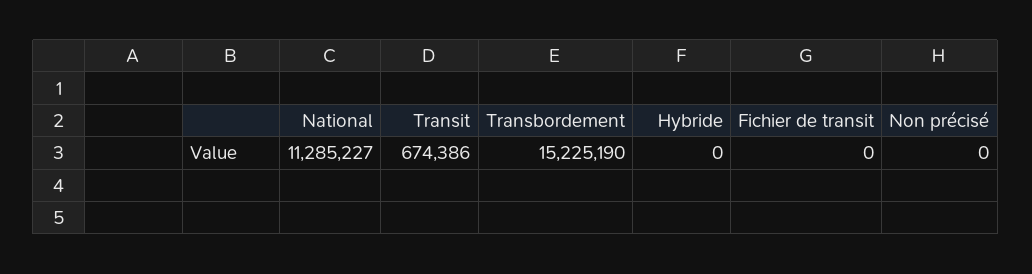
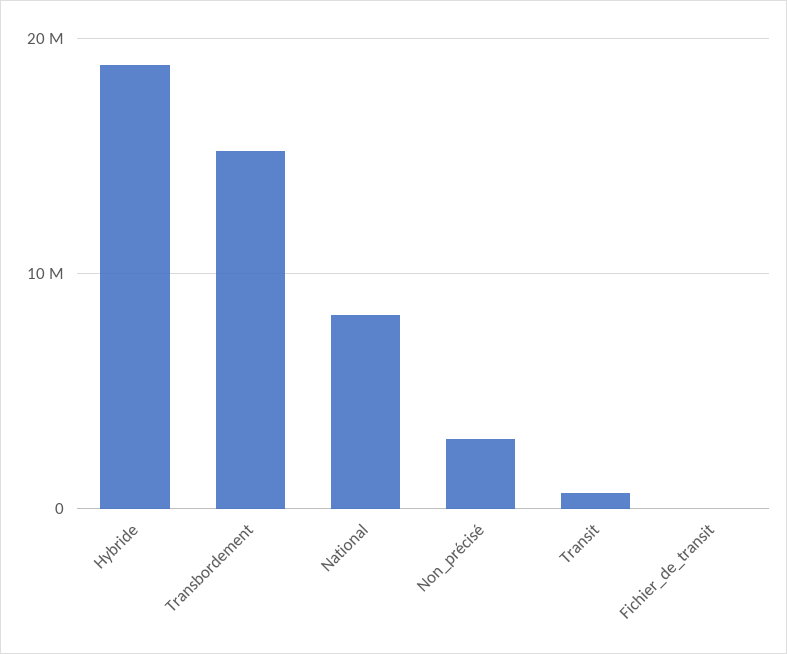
National: 11285227 -> 8000000
Hybride: 0 -> 19000000
Non précisé: 0 -> 3000000

